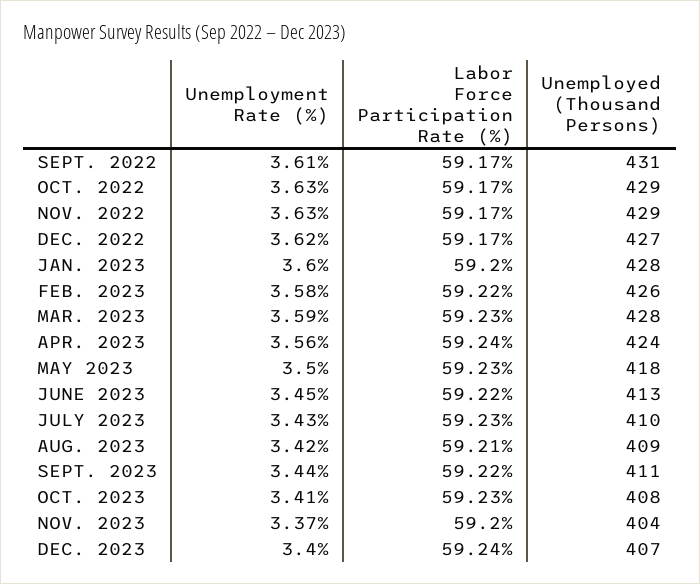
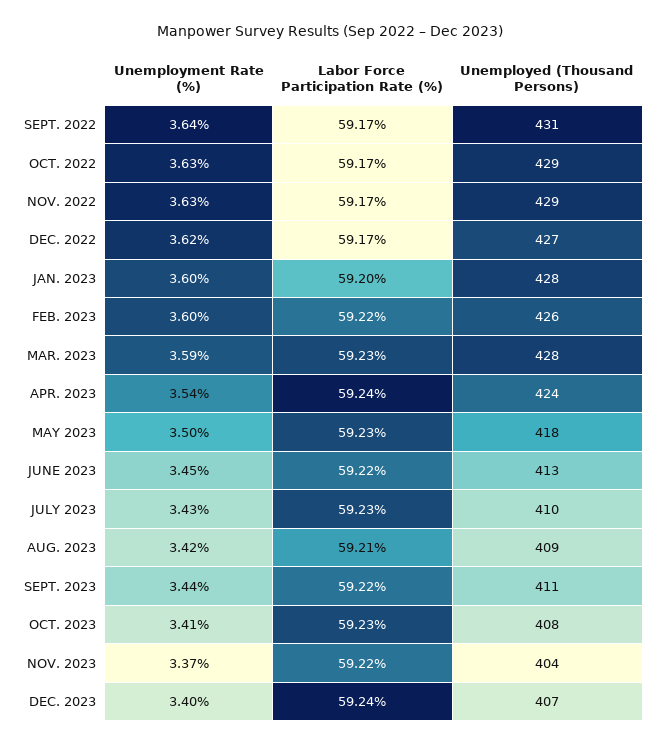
Unemployment Rate (%), SEPT. 2022: 3.61 -> 3.64
Unemployment Rate (%), FEB. 2023: 3.58 -> 3.6
Unemployment Rate (%), APR. 2023: 3.56 -> 3.54
Labor Force Participation Rate (%), NOV. 2023: 59.2 -> 59.22

